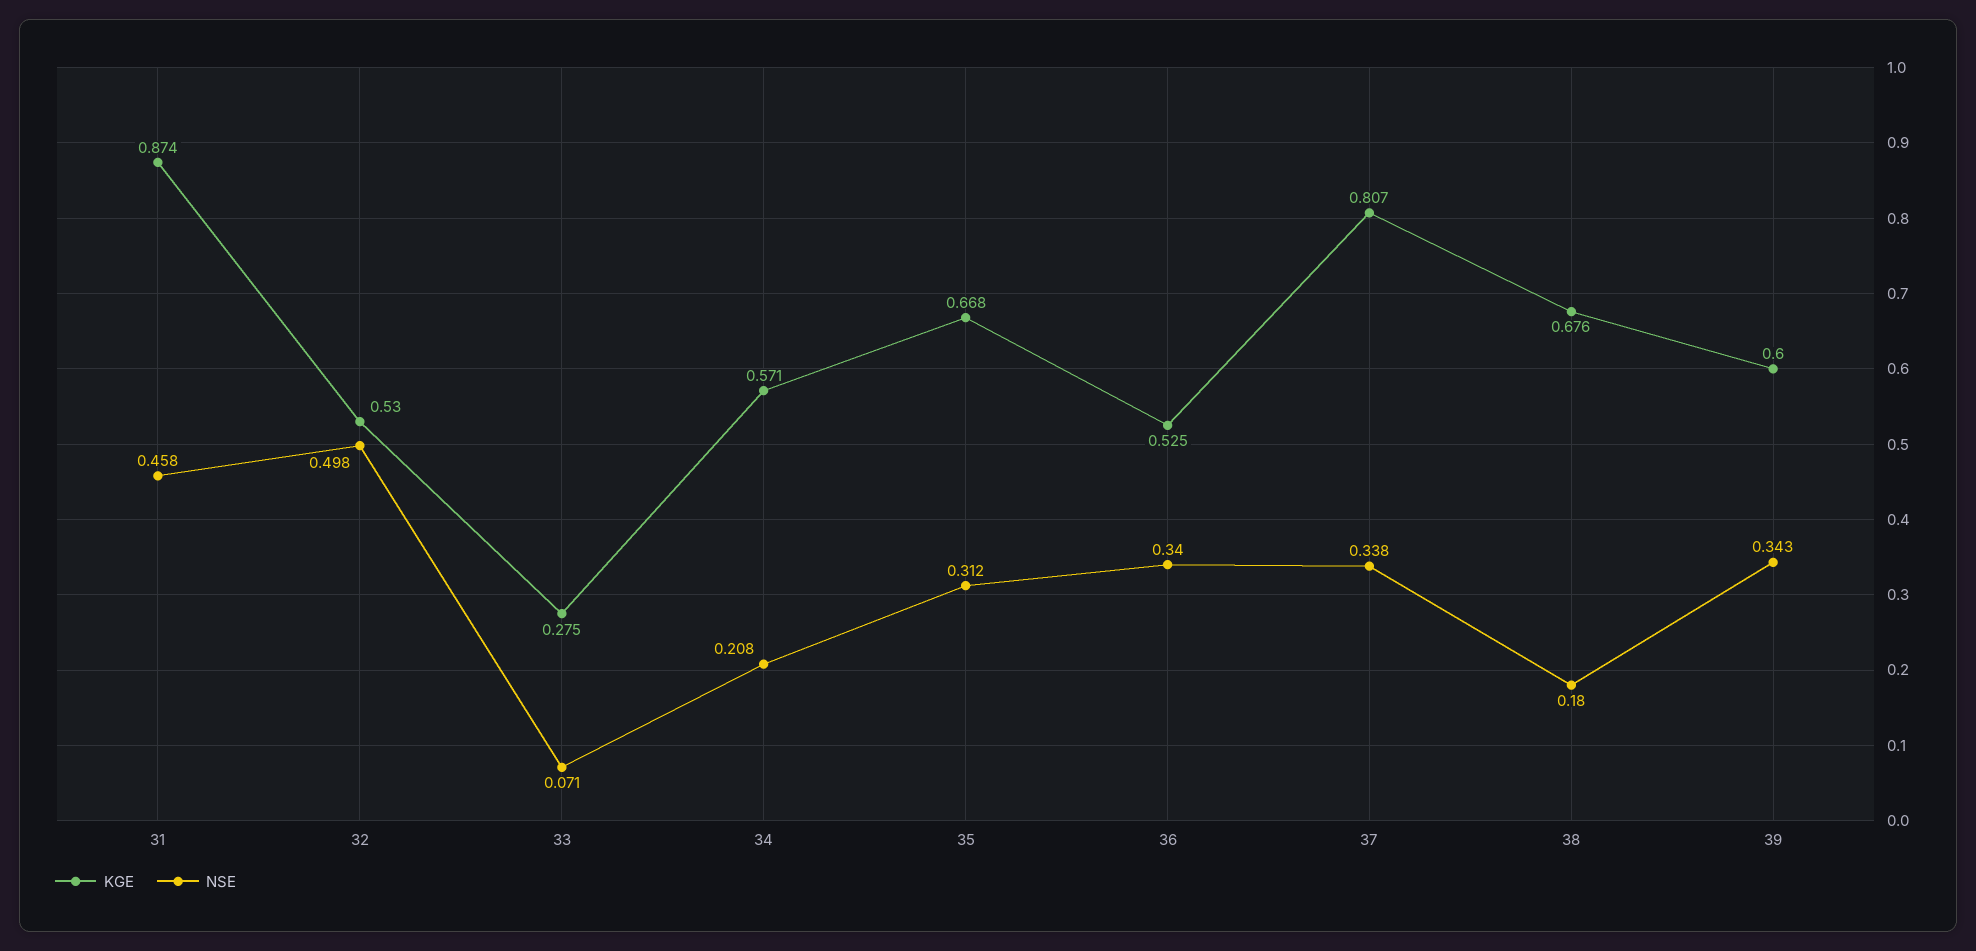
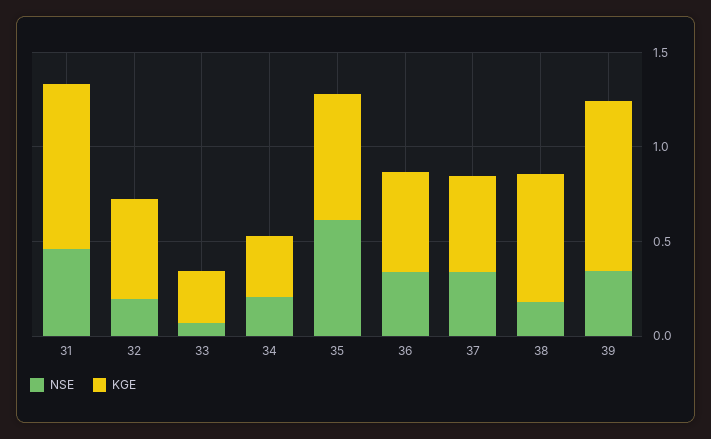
NSE, 32: 0.498 -> 0.2
KGE, 34: 0.571 -> 0.3
NSE, 35: 0.312 -> 0.6
KGE, 37: 0.807 -> 0.5
KGE, 39: 0.6 -> 0.9

